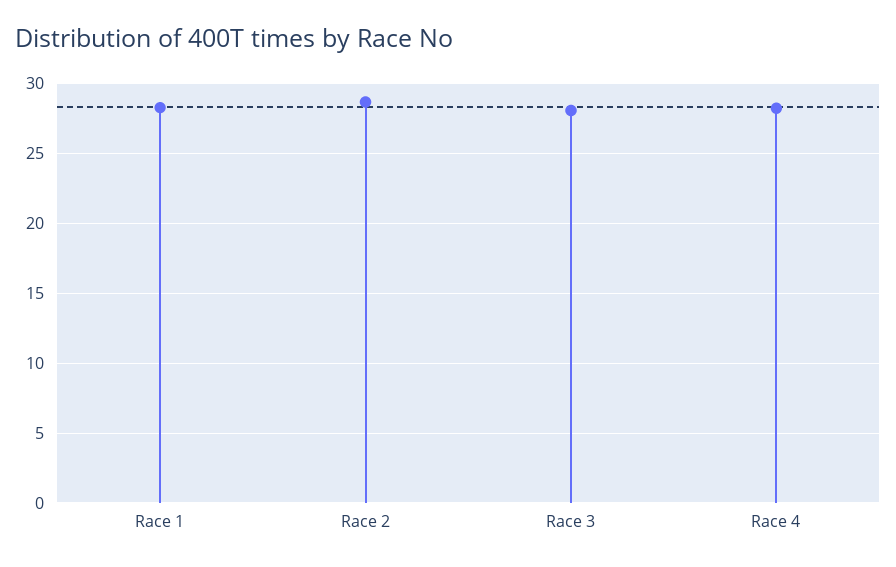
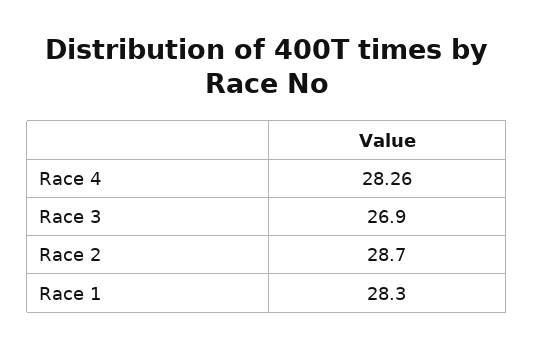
Race 3: 28 -> 26.9

